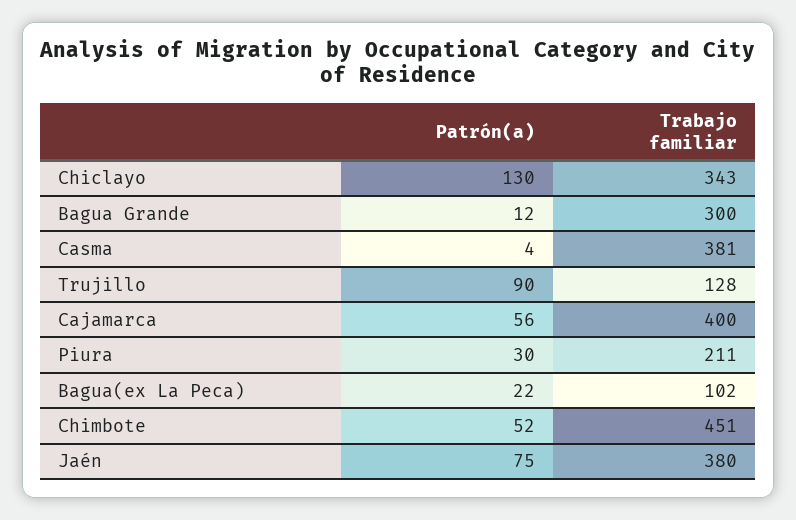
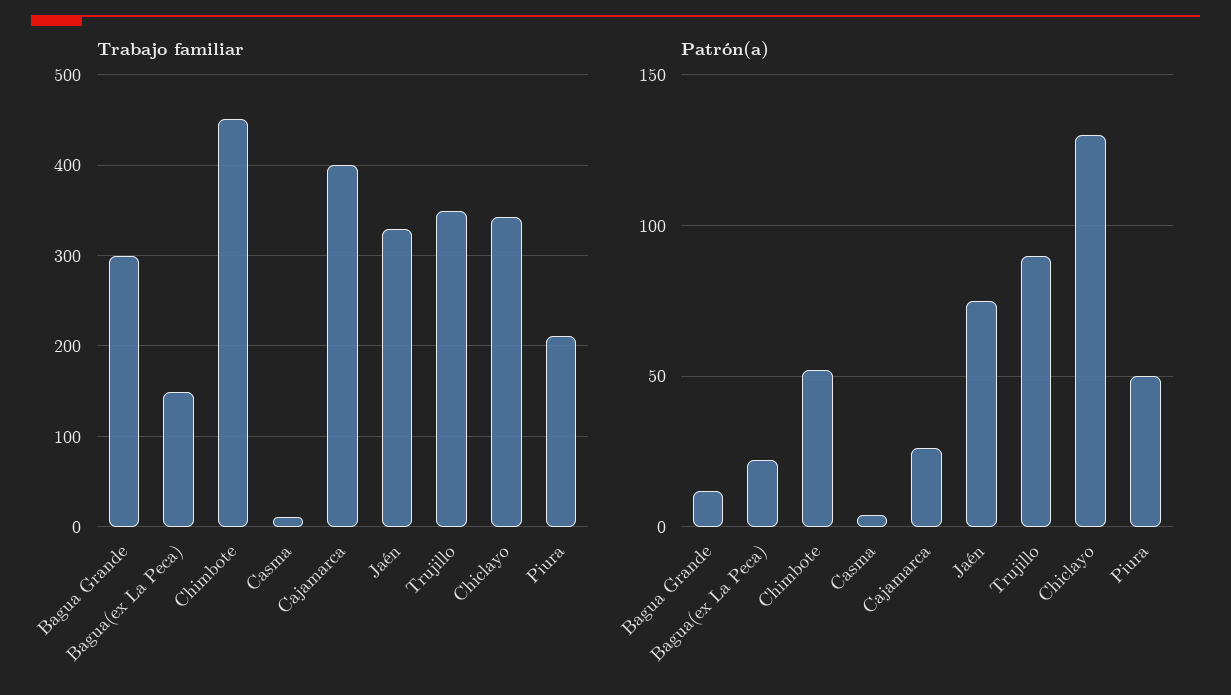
Trabajo familiar, Casma: 381 -> 10
Trabajo familiar, Trujillo: 128 -> 350
Patrón(a), Cajamarca: 56 -> 25
Patrón(a), Piura: 30 -> 50
Trabajo familiar, Bagua(ex La Peca): 102 -> 150
Trabajo familiar, Jaén: 380 -> 330

